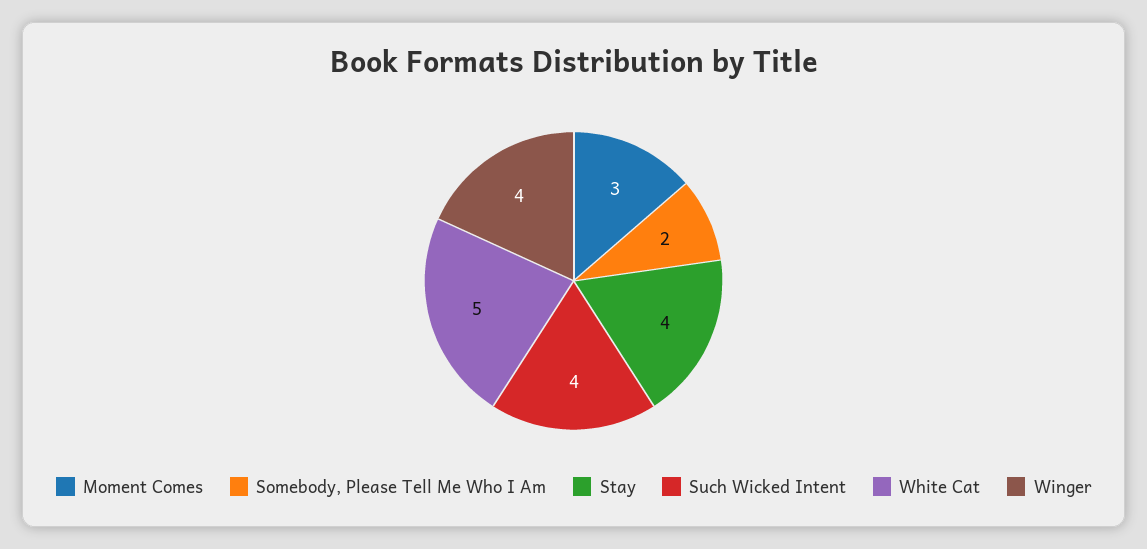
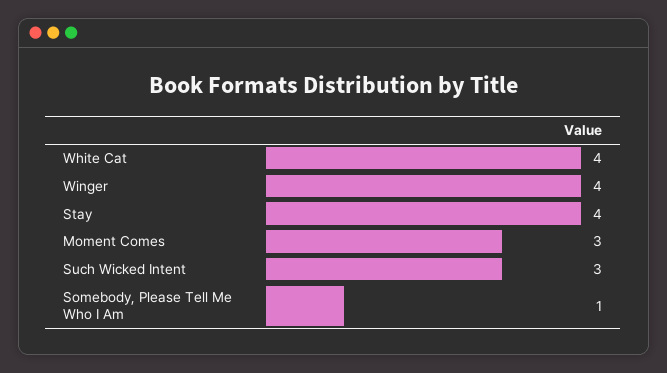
Somebody, Please Tell Me Who I Am: 2 -> 1
Such Wicked Intent: 4 -> 3
White Cat: 5 -> 4

